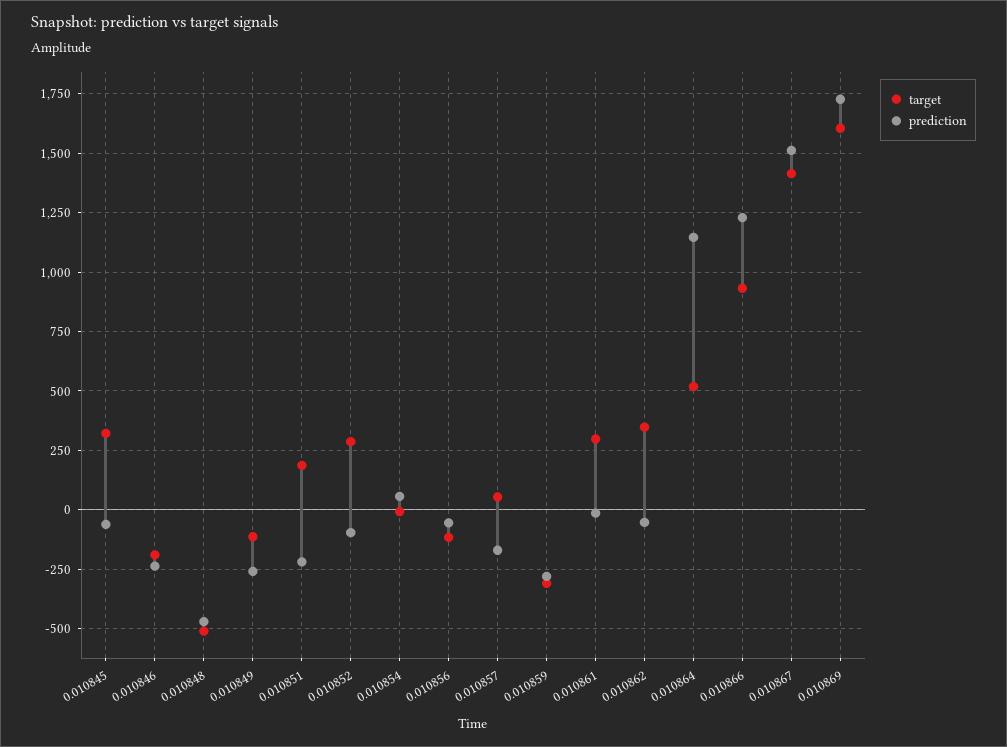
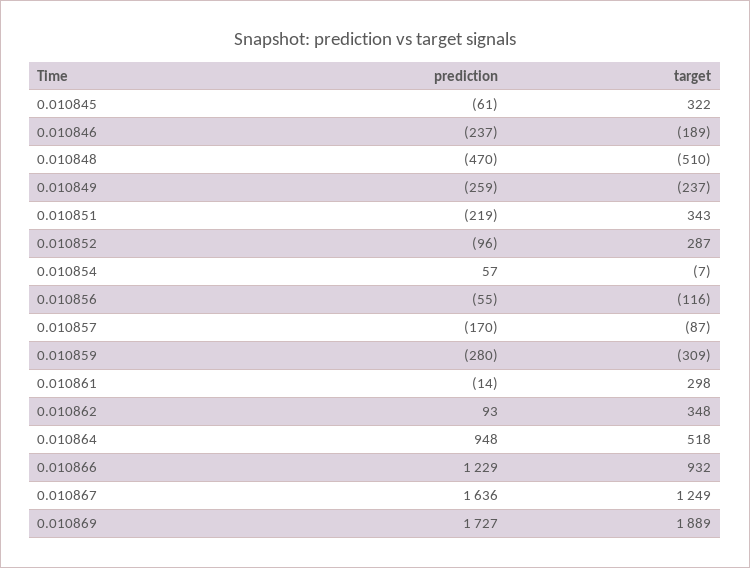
target, 0.010849: -100 -> -237
target, 0.010851: 200 -> 343
target, 0.010857: 50 -> -87
prediction, 0.010862: -50 -> 93
prediction, 0.010864: 1150 -> 948
target, 0.010867: 1400 -> 1249
prediction, 0.010867: 1500 -> 1636
target, 0.010869: 1600 -> 1889

